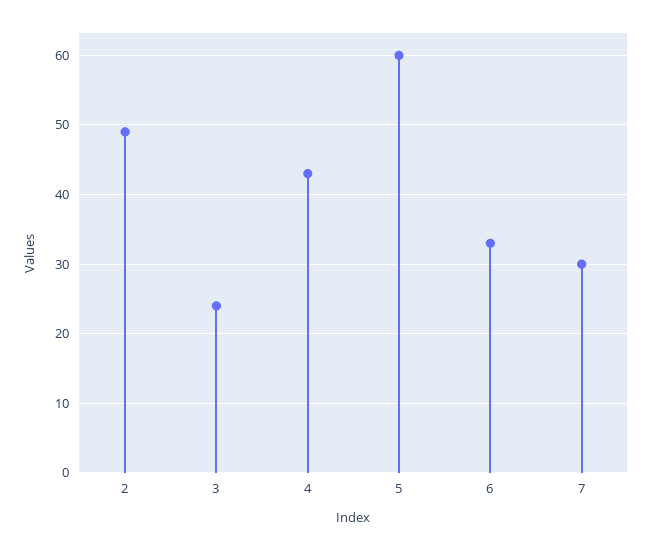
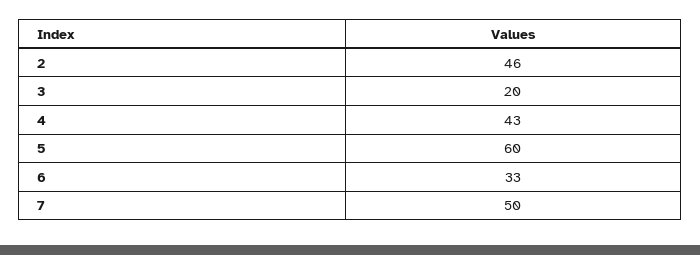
2: 49 -> 46
3: 24 -> 20
7: 30 -> 50

